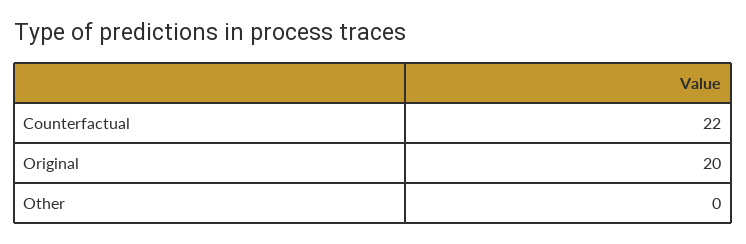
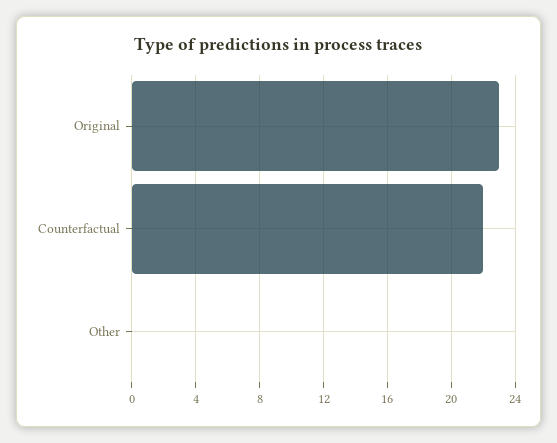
Original: 20 -> 23

